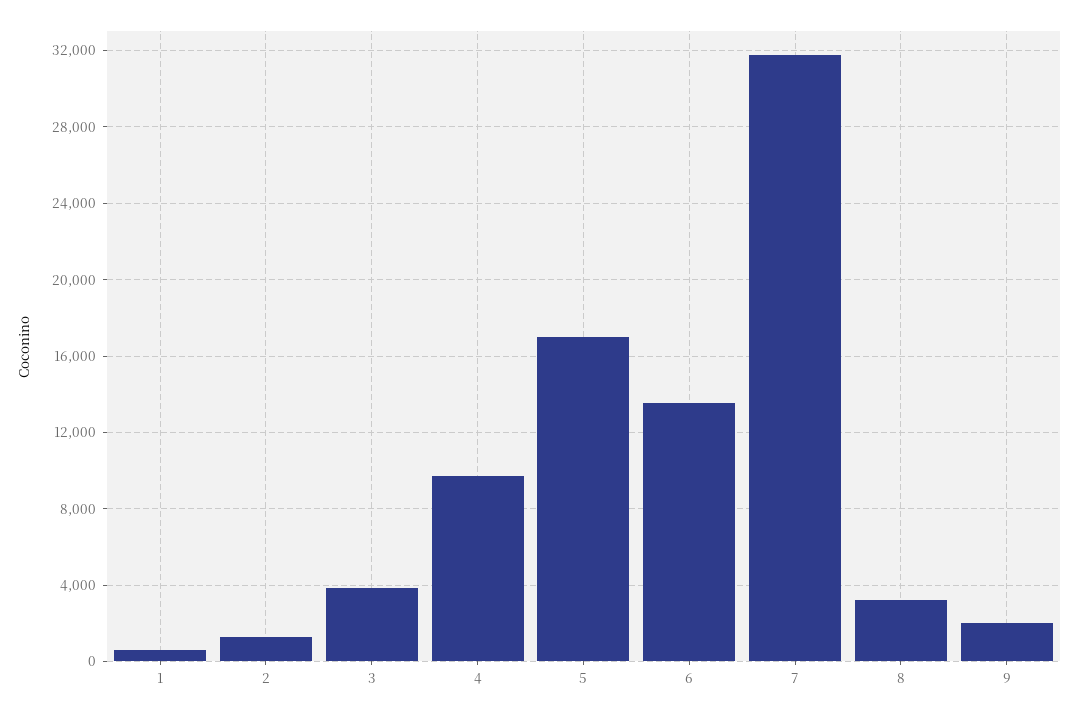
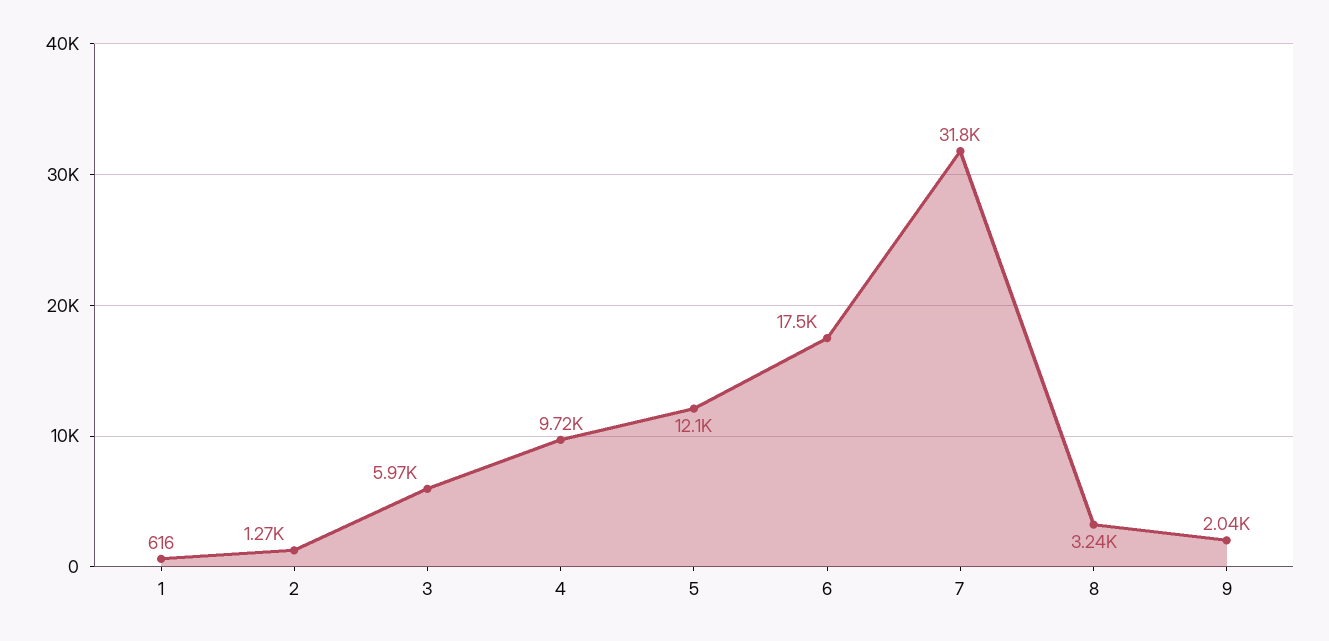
3: 4000 -> 5970
5: 17000 -> 12100
6: 13500 -> 17500

